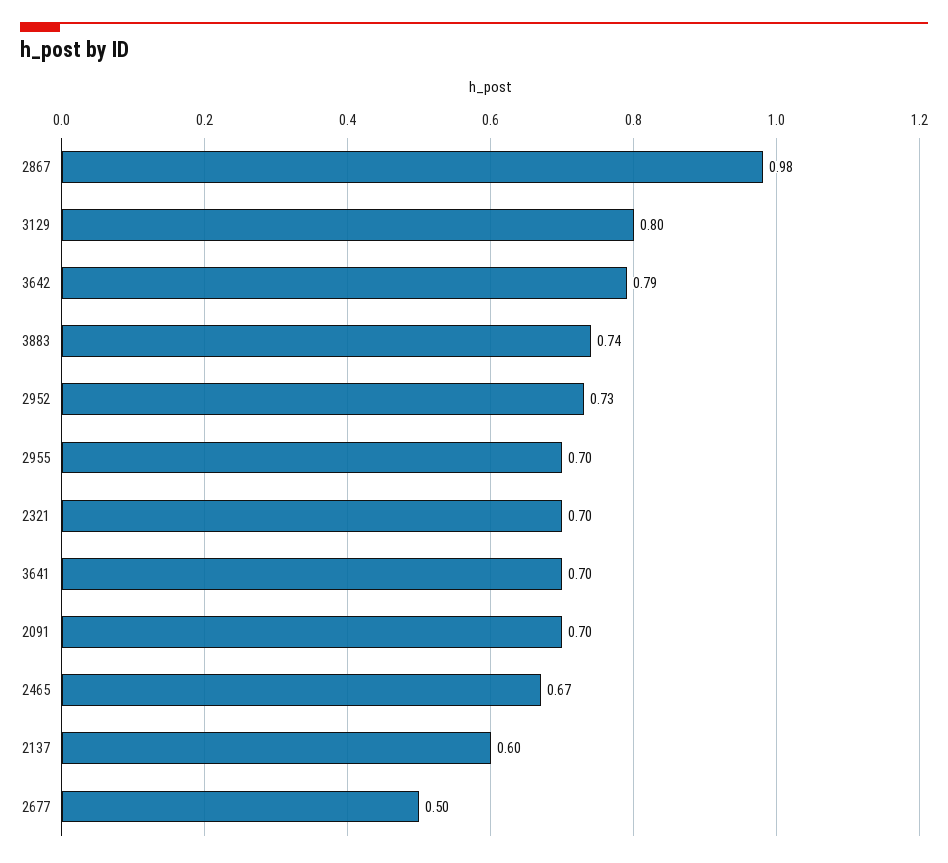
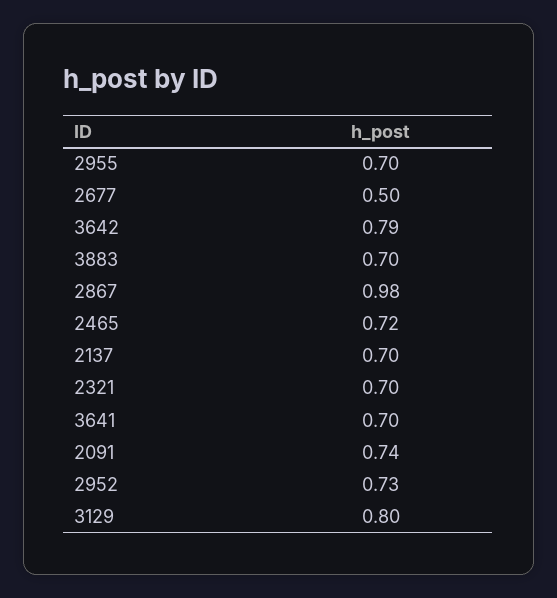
3883: 0.74 -> 0.7
2091: 0.7 -> 0.74
2465: 0.67 -> 0.72
2137: 0.6 -> 0.7

